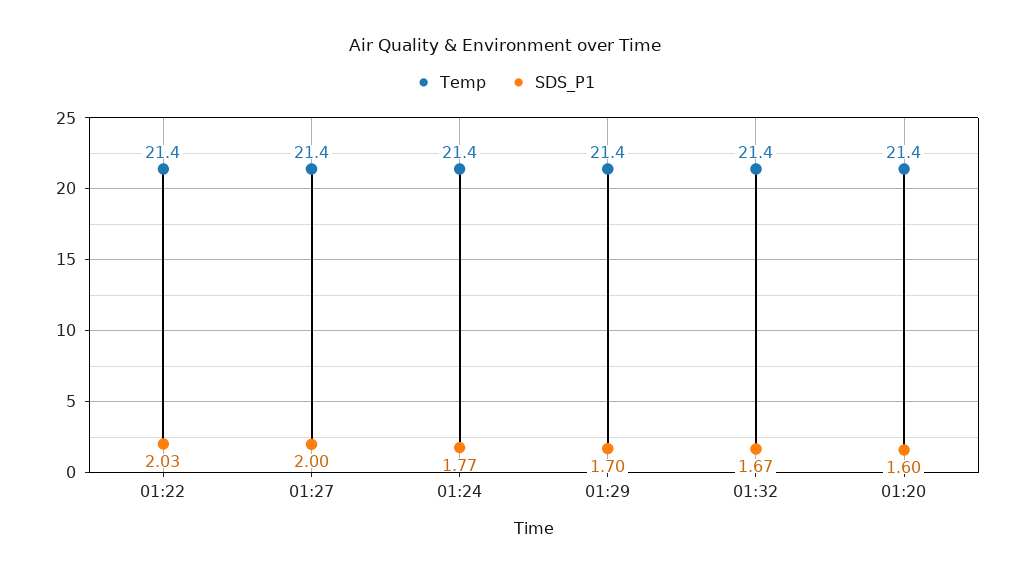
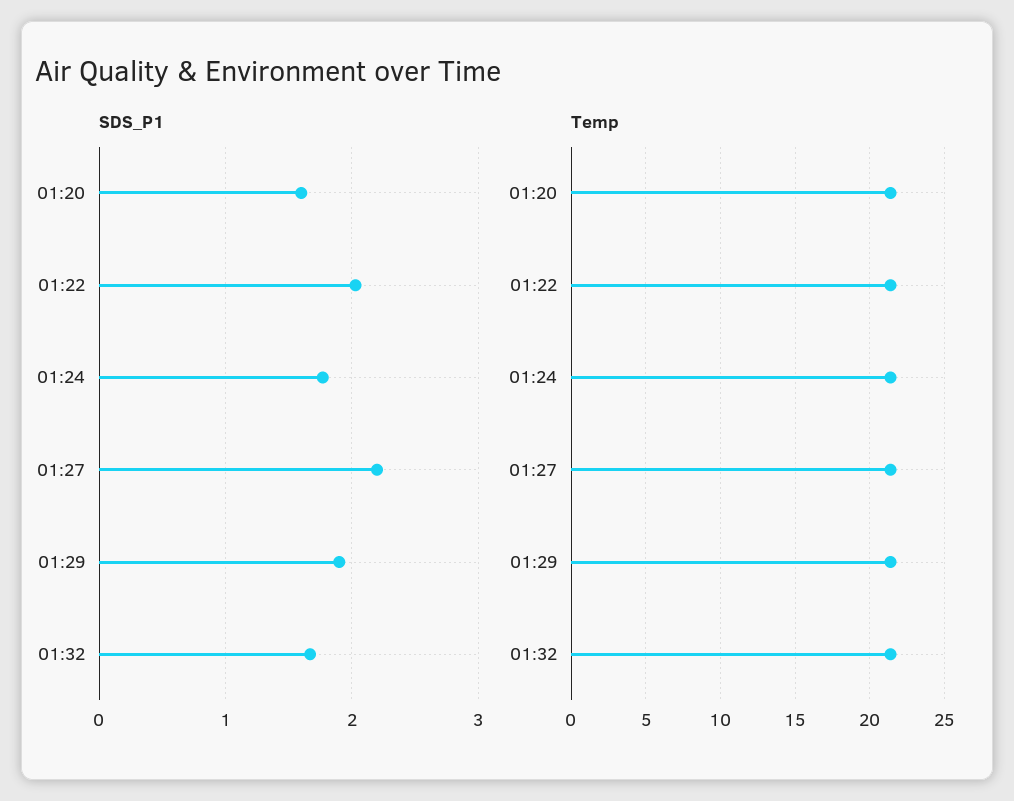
SDS_P1, 01:27: 2 -> 2.2
SDS_P1, 01:29: 1.7 -> 1.9

